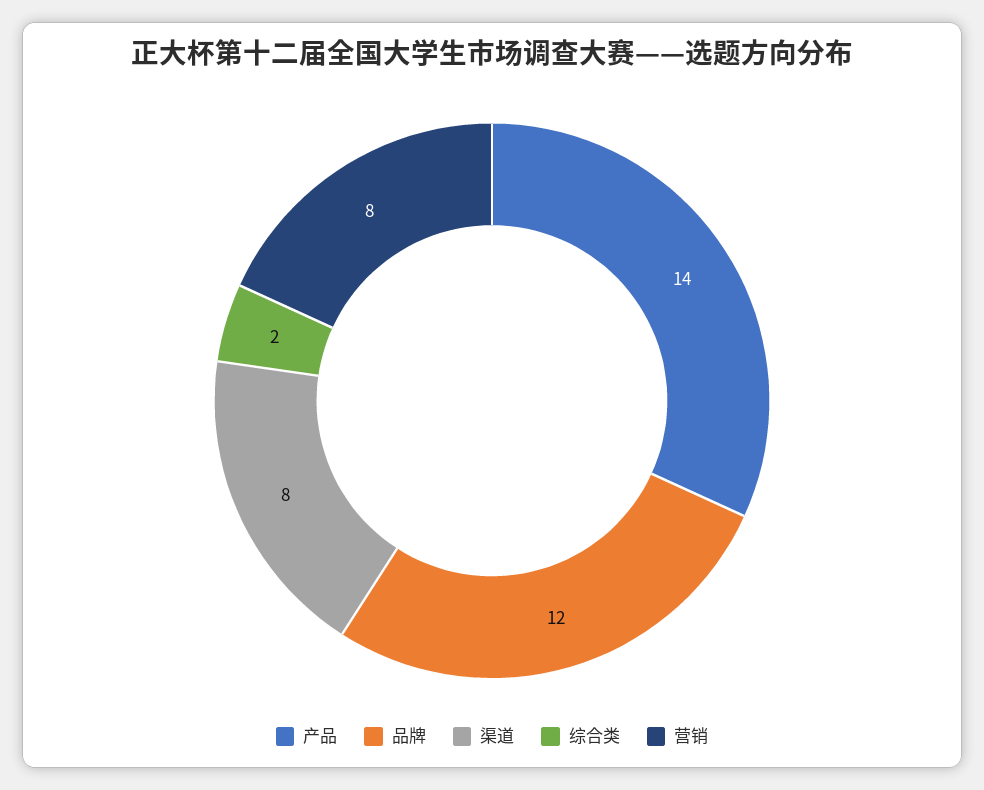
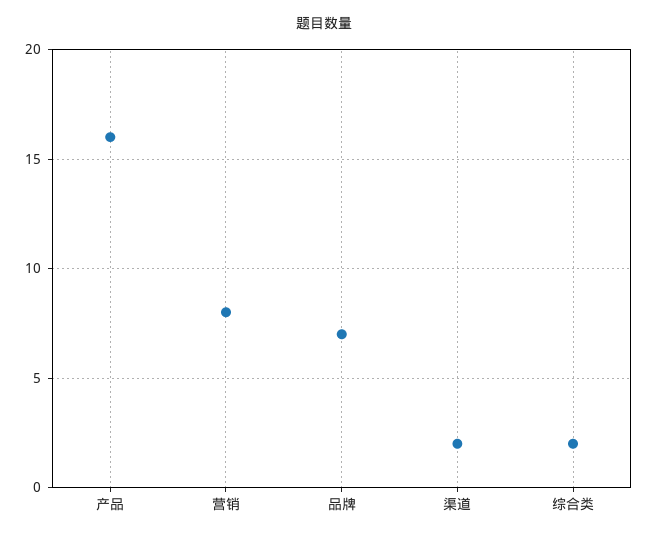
产品: 14 -> 16
品牌: 12 -> 7
渠道: 8 -> 2

